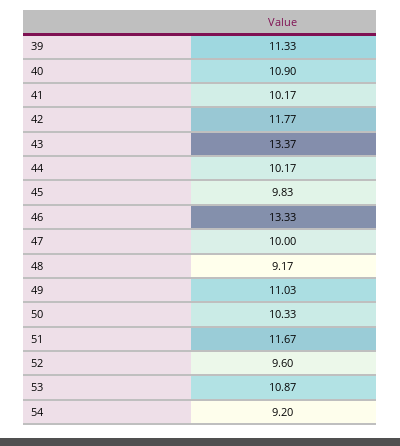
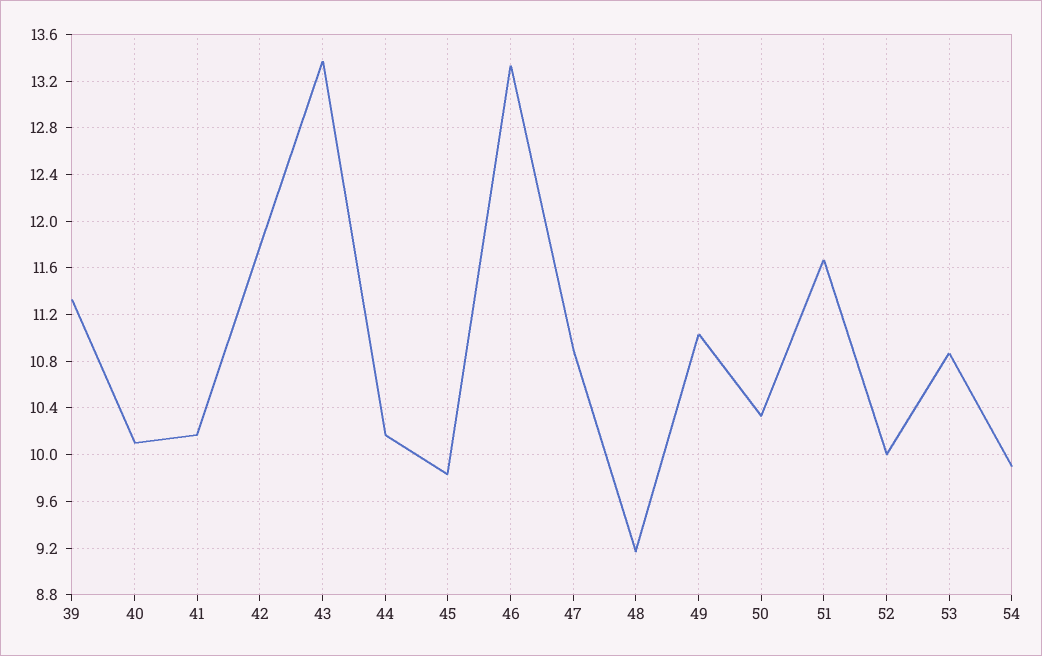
40: 10.9 -> 10.1
47: 10 -> 10.9
52: 9.6 -> 10
54: 9.2 -> 9.9

